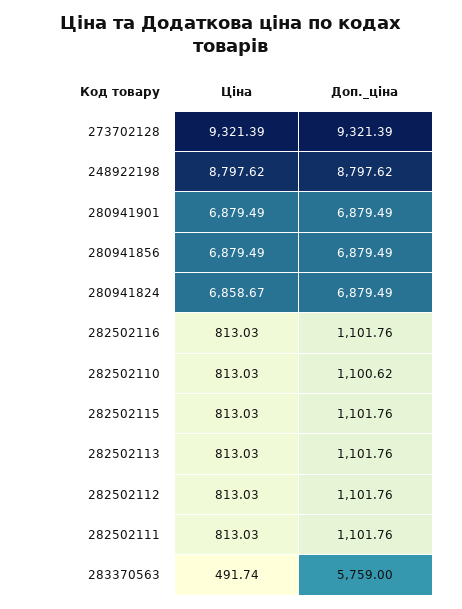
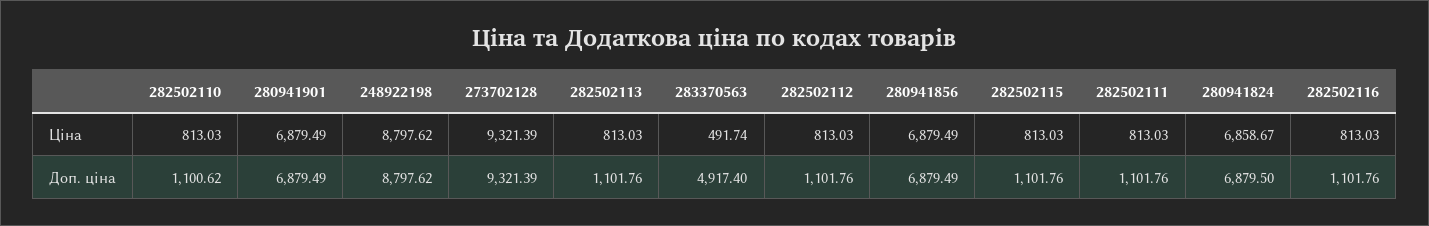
Доп._ціна, 280941824: 6879.49 -> 6879.5
Доп._ціна, 283370563: 5759 -> 4917.4

